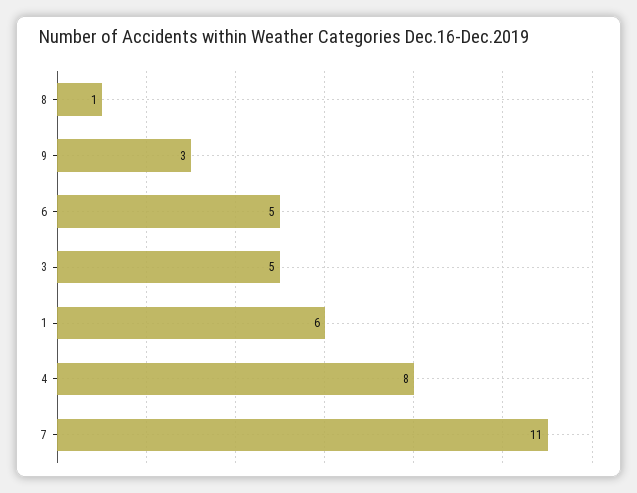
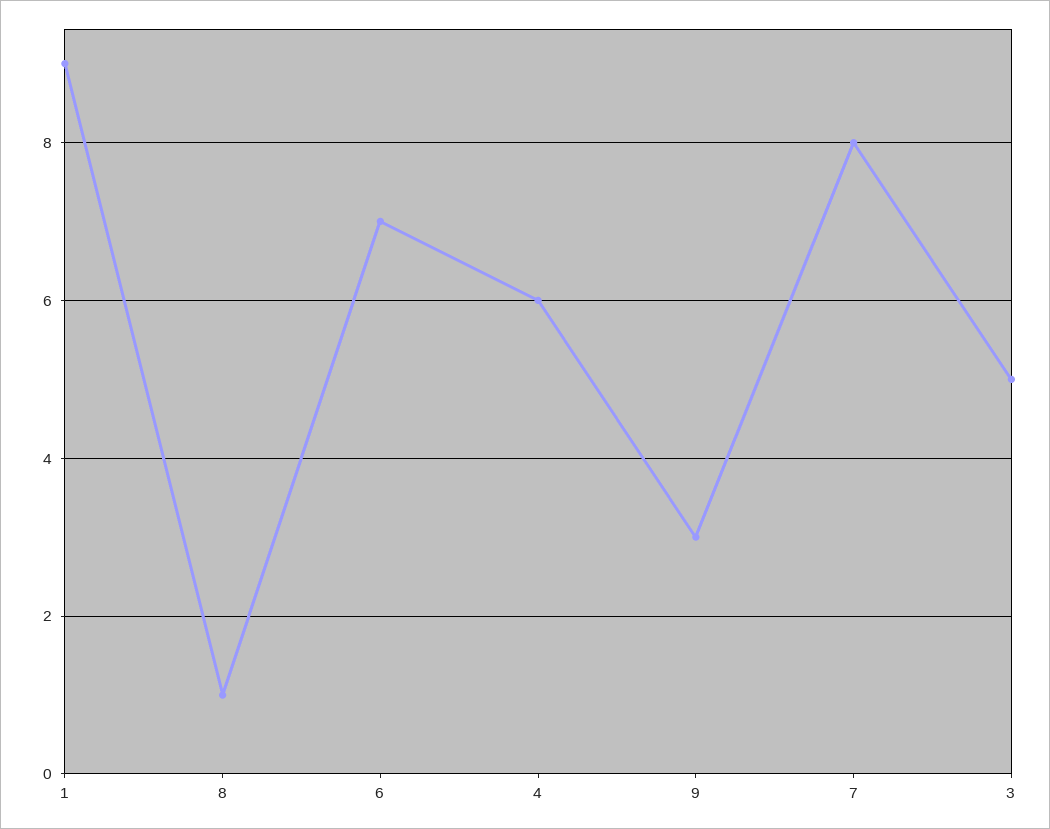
6: 5 -> 7
1: 6 -> 9
4: 8 -> 6
7: 11 -> 8

